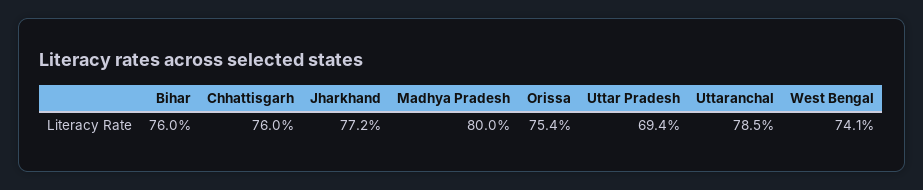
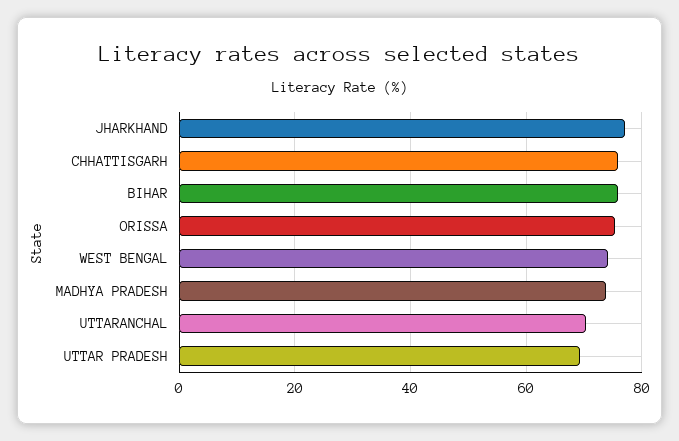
Madhya Pradesh: 80 -> 74
Uttaranchal: 78.5 -> 70

